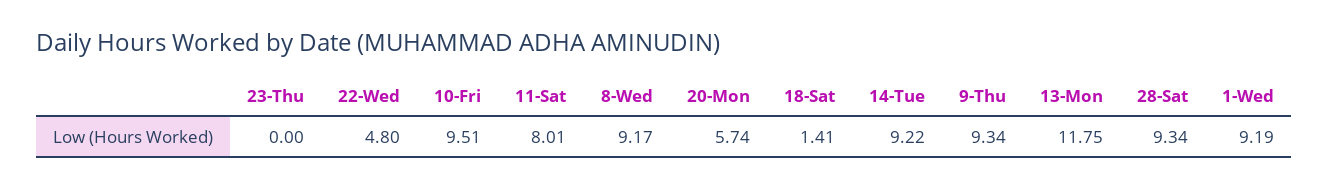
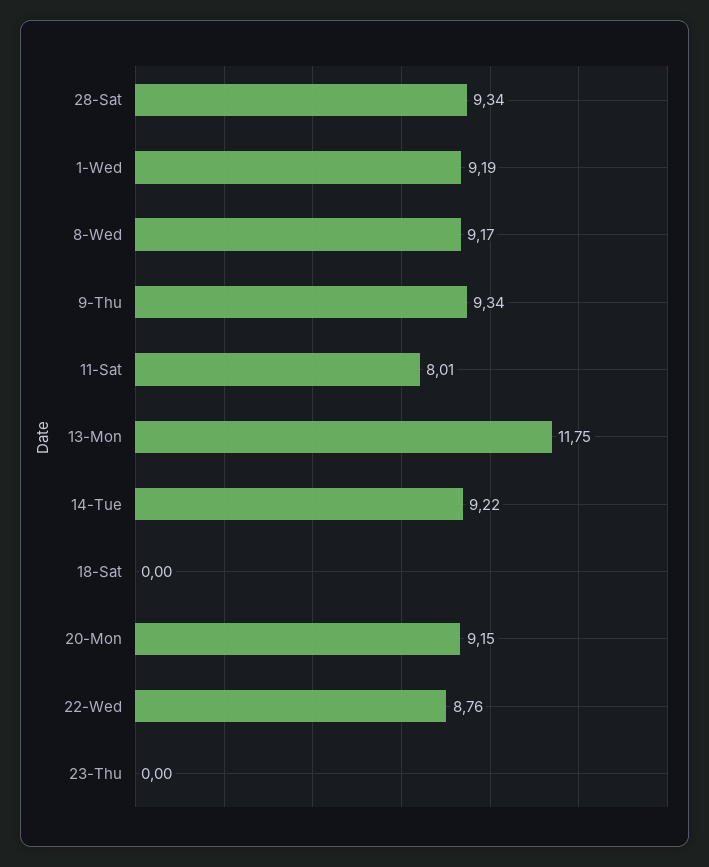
22-Wed: 4.8 -> 8.76
10-Fri: 9.51 -> none
20-Mon: 5.74 -> 9.15
18-Sat: 1.41 -> 0

